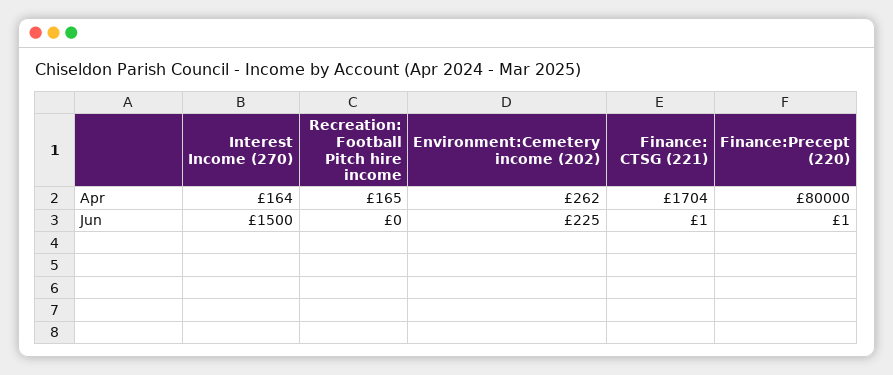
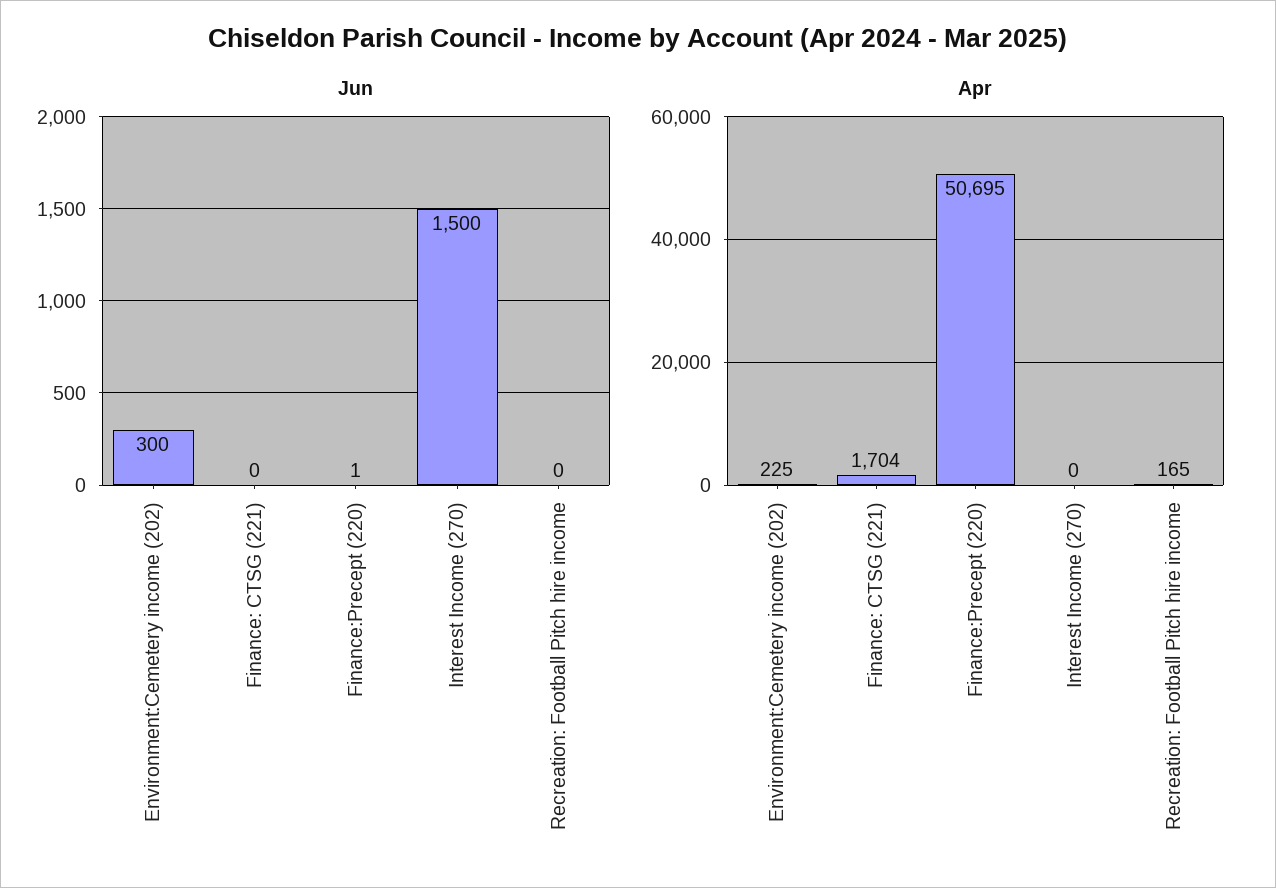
Apr, Interest Income (270): 164 -> 0
Apr, Environment:Cemetery income (202): 262 -> 225
Apr, Finance:Precept (220): 80000 -> 50695
Jun, Environment:Cemetery income (202): 225 -> 300
Jun, Finance: CTSG (221): 1 -> 0

